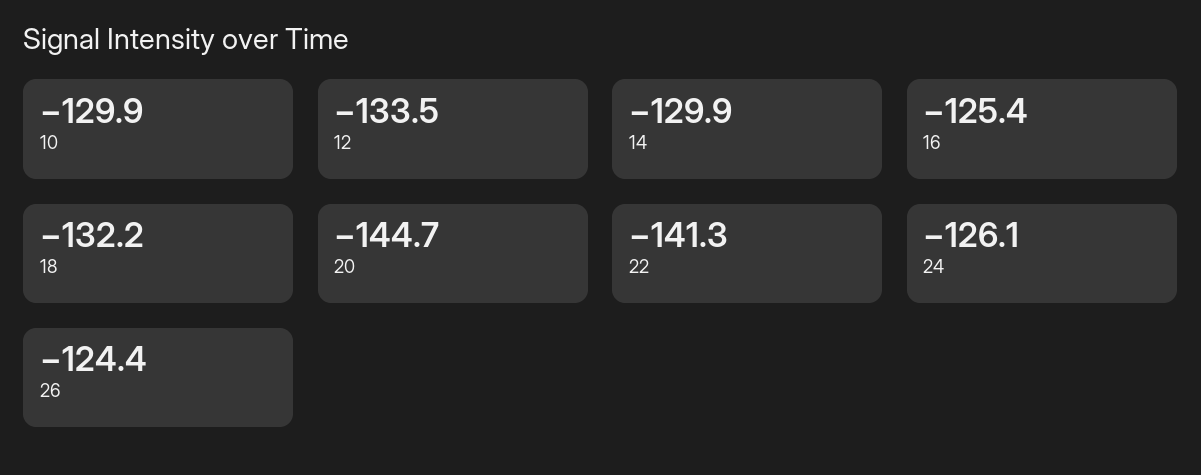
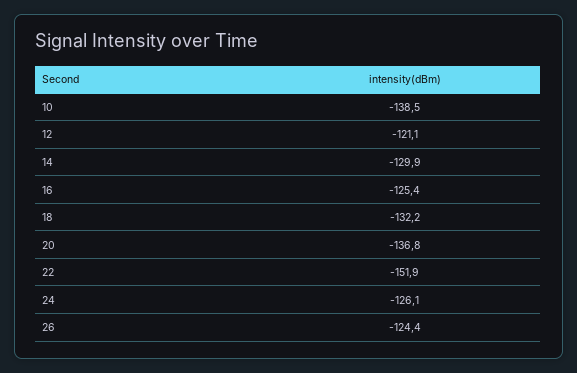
10: -129.9 -> -138.5
12: -133.5 -> -121.1
20: -144.7 -> -136.8
22: -141.3 -> -151.9

